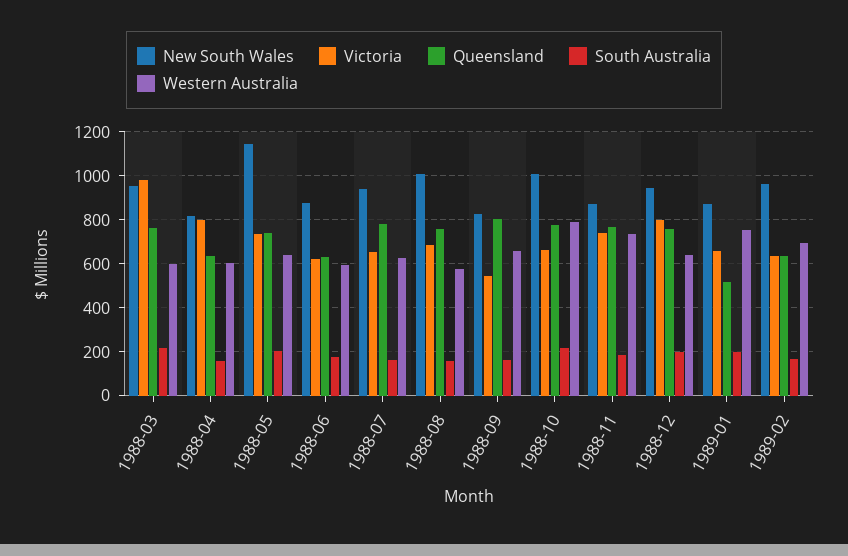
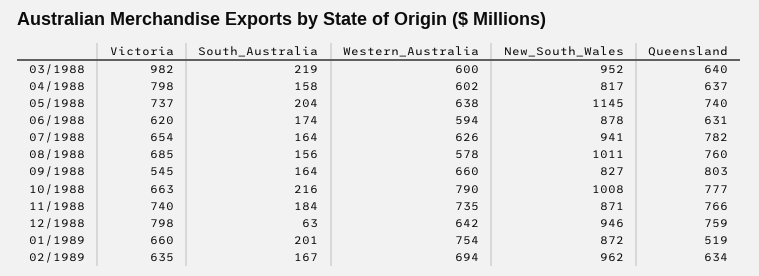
Queensland, 1988-03: 750 -> 640
South Australia, 1988-12: 200 -> 63

